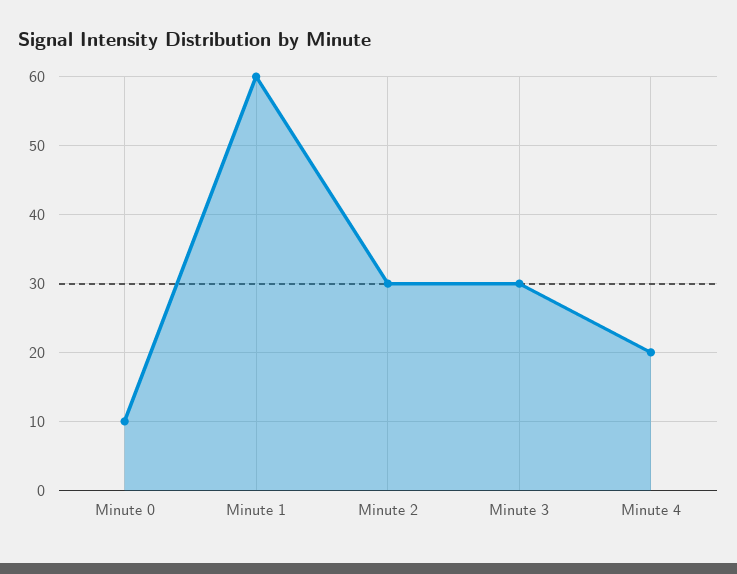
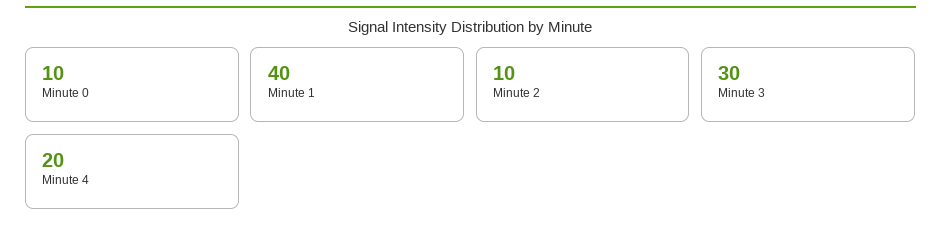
Minute 1: 60 -> 40
Minute 2: 30 -> 10

